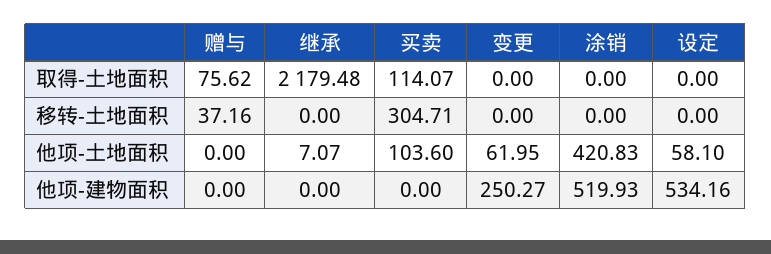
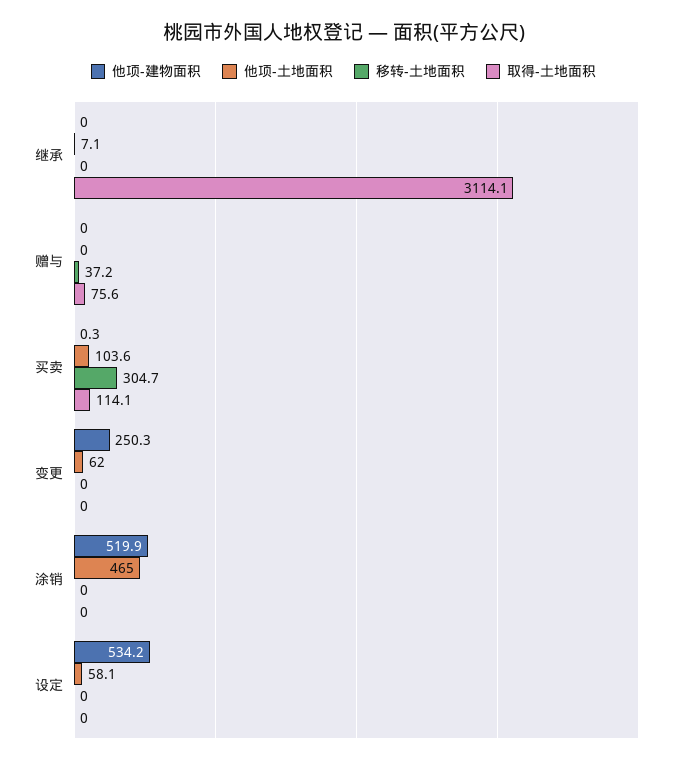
取得-土地面积, 继承: 2179.48 -> 3114.1
他项-土地面积, 涂销: 420.83 -> 465
他项-建物面积, 买卖: 0 -> 0.3

